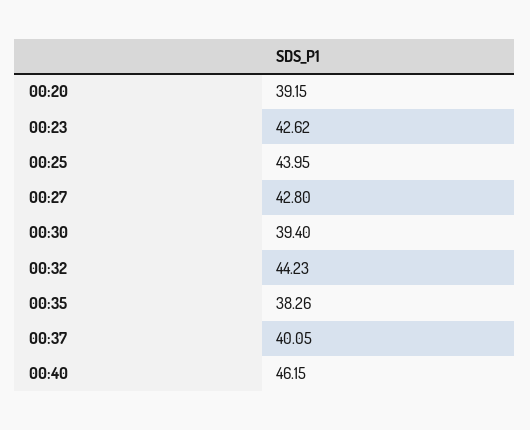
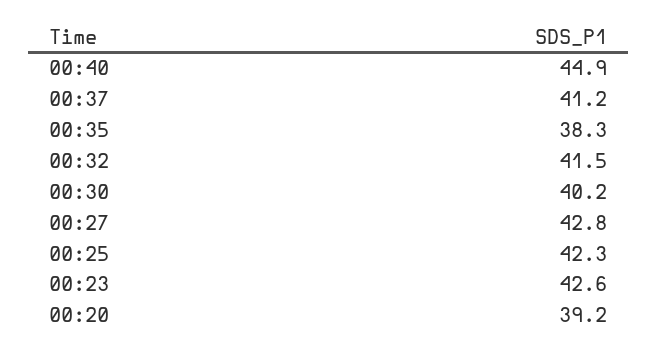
00:25: 43.95 -> 42.3
00:30: 39.4 -> 40.2
00:32: 44.23 -> 41.5
00:37: 40.05 -> 41.2
00:40: 46.15 -> 44.9

